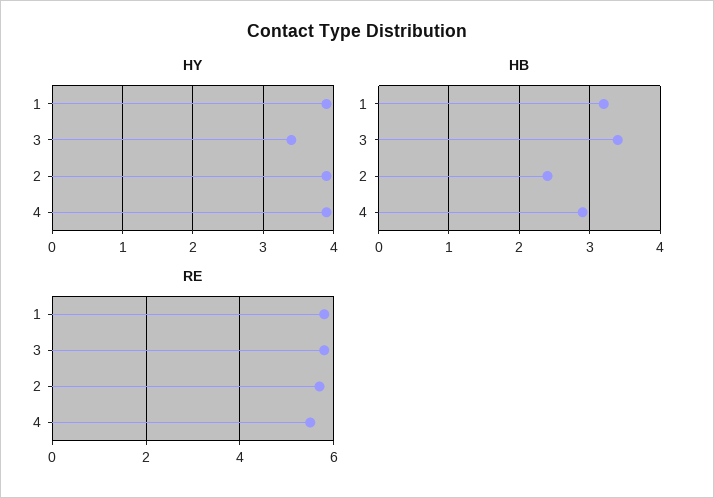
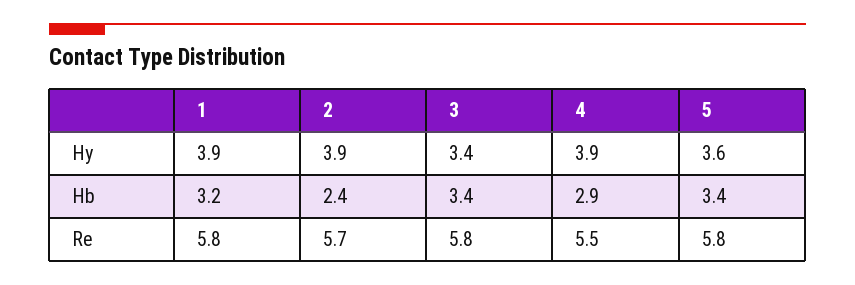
HY, 5: none -> 3.6
HB, 5: none -> 3.4
RE, 5: none -> 5.8

